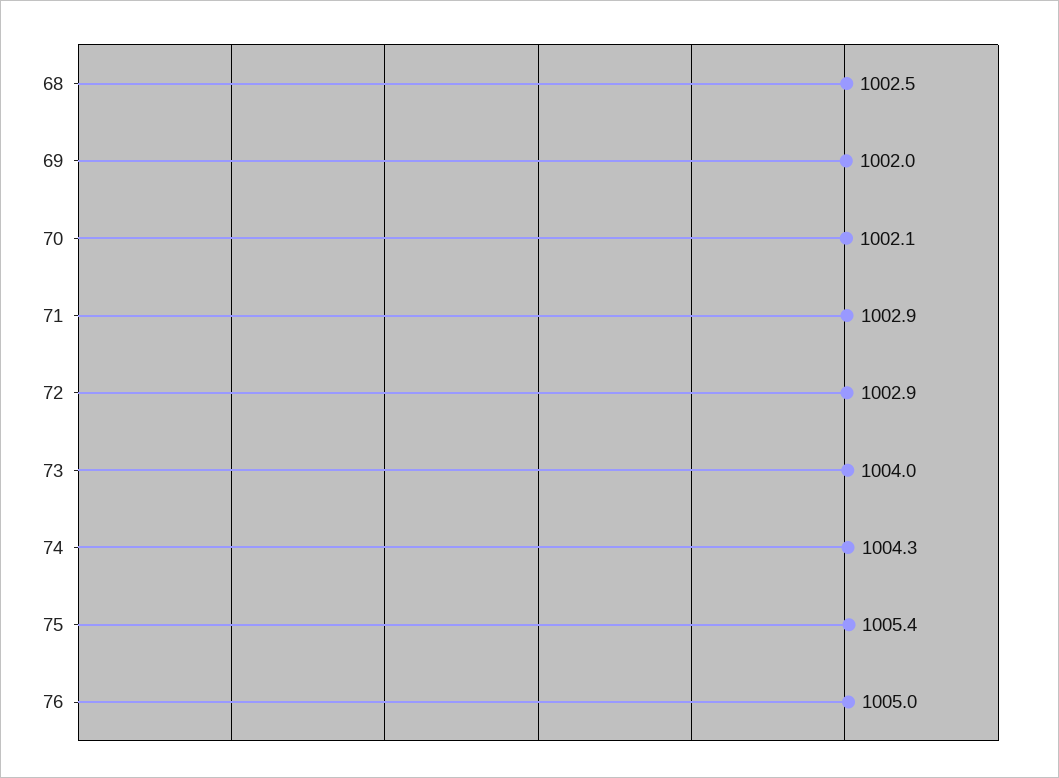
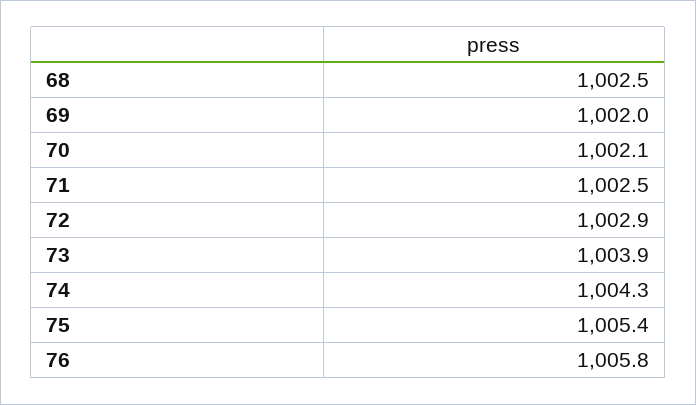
71: 1002.9 -> 1002.5
73: 1004 -> 1003.9
76: 1005 -> 1005.8

